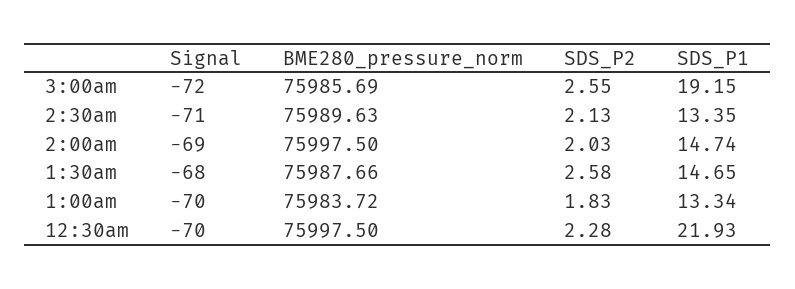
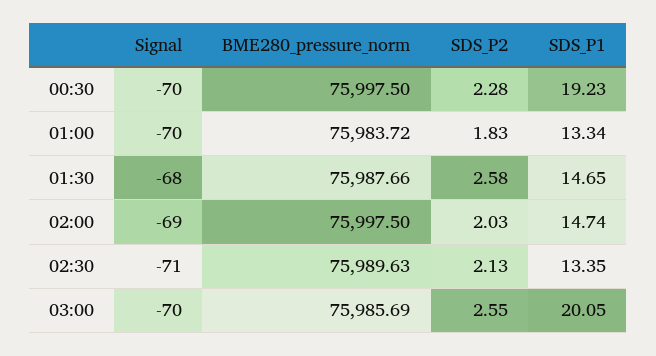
Signal, 3:00am: -72 -> -70
SDS_P1, 3:00am: 19.15 -> 20.05
SDS_P1, 12:30am: 21.93 -> 19.23

